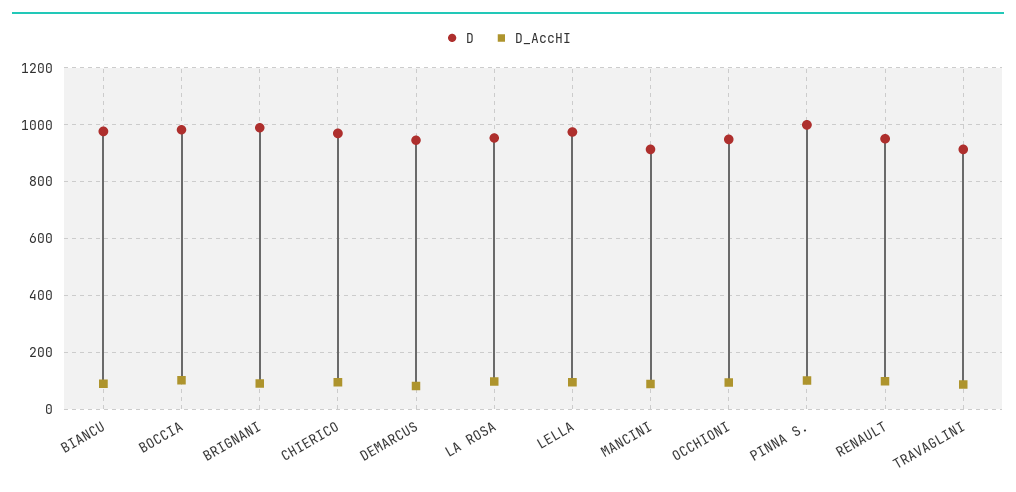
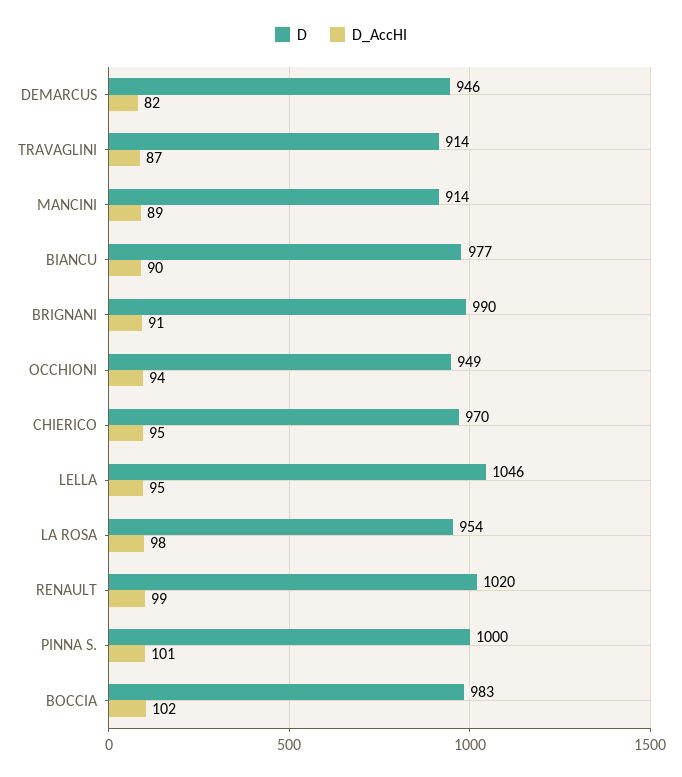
D, LELLA: 975 -> 1046
D, RENAULT: 950 -> 1020

